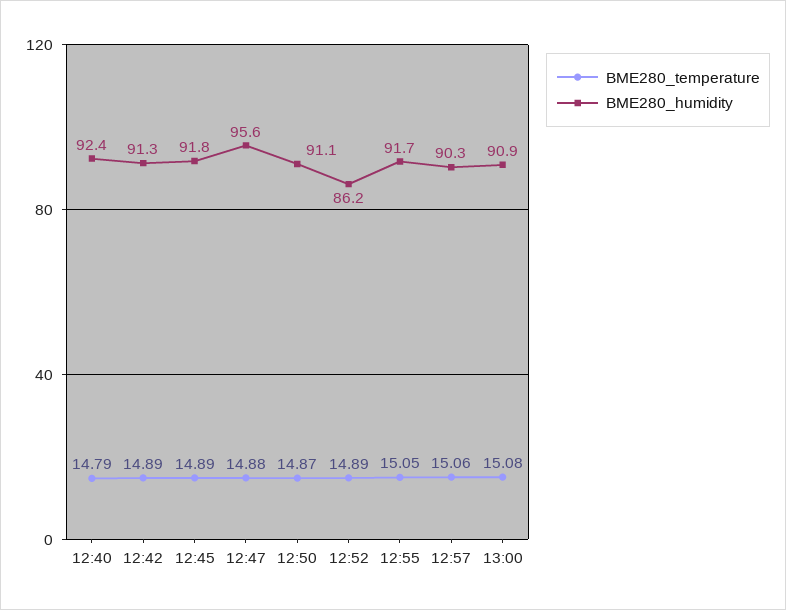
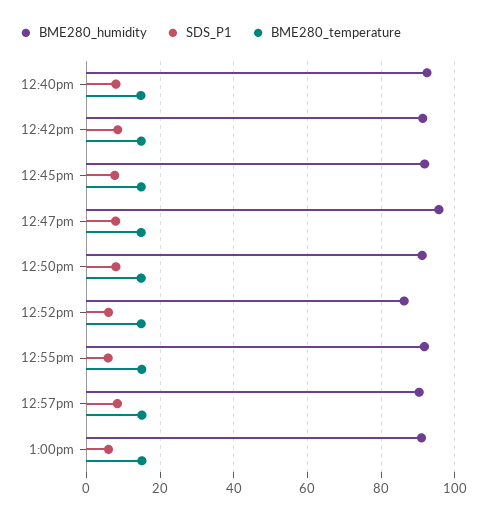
SDS_P1, 12:40: none -> 8
SDS_P1, 12:42: none -> 8
SDS_P1, 12:45: none -> 8
SDS_P1, 12:47: none -> 8
SDS_P1, 12:50: none -> 8
SDS_P1, 12:52: none -> 6
SDS_P1, 12:55: none -> 6
SDS_P1, 12:57: none -> 8
SDS_P1, 13:00: none -> 6

